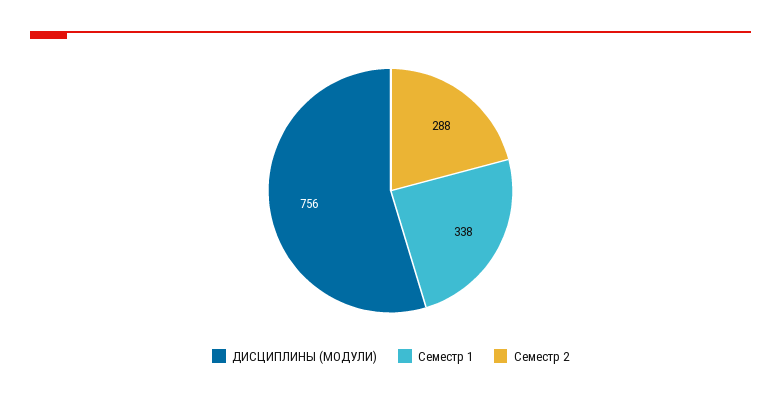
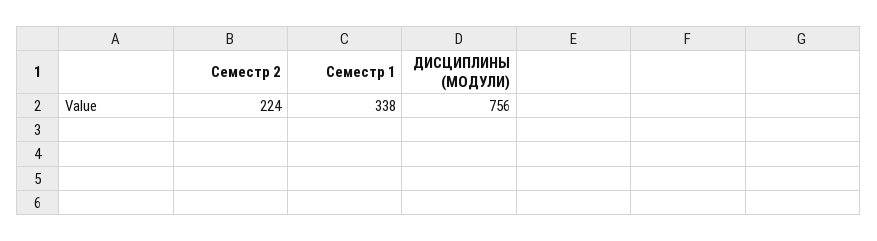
Семестр 2: 288 -> 224

